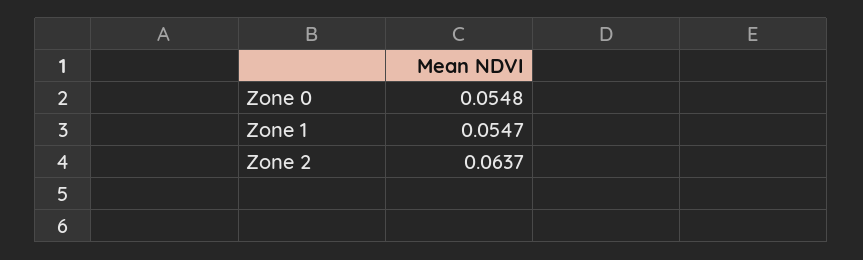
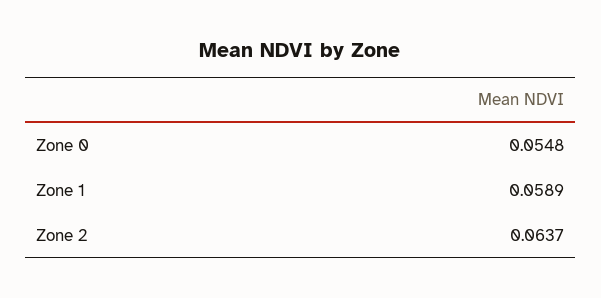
Zone 1: 0.0547 -> 0.0589

